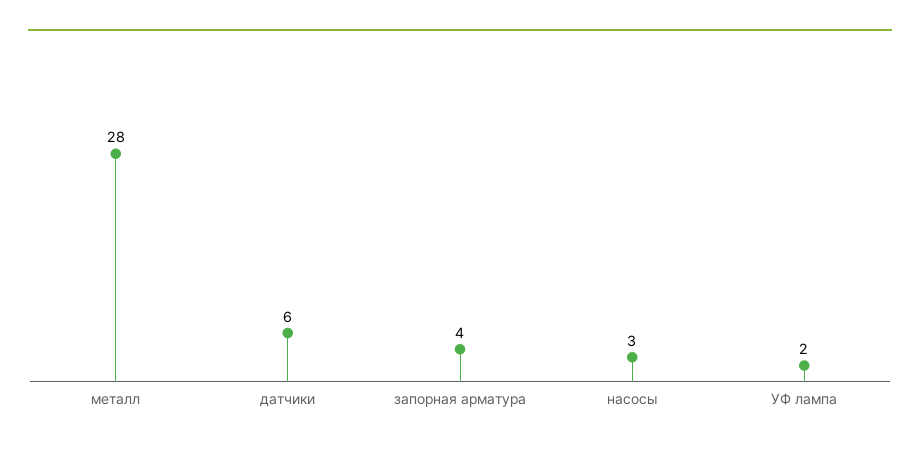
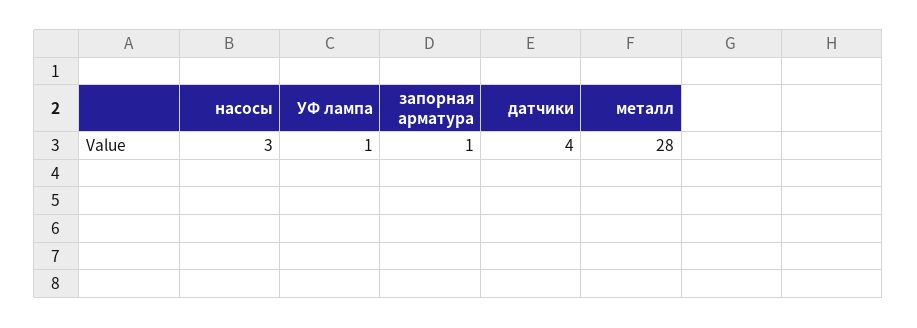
датчики: 6 -> 4
запорная арматура: 4 -> 1
УФ лампа: 2 -> 1

